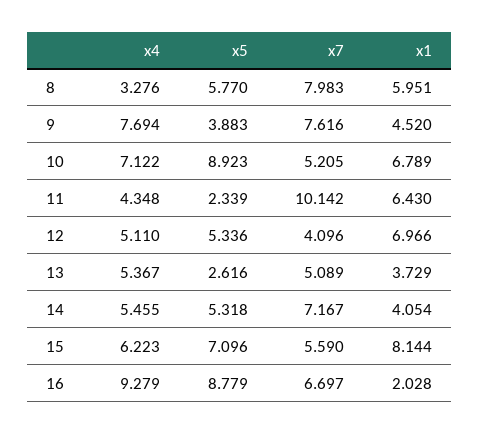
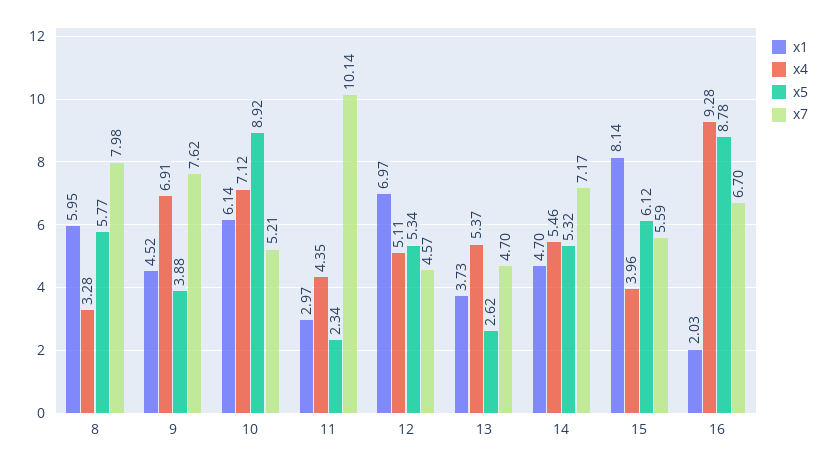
x4, 9: 7.694 -> 6.91
x1, 10: 6.789 -> 6.14
x1, 11: 6.43 -> 2.97
x7, 12: 4.096 -> 4.57
x7, 13: 5.089 -> 4.7
x1, 14: 4.054 -> 4.7
x4, 15: 6.223 -> 3.96
x5, 15: 7.096 -> 6.12

